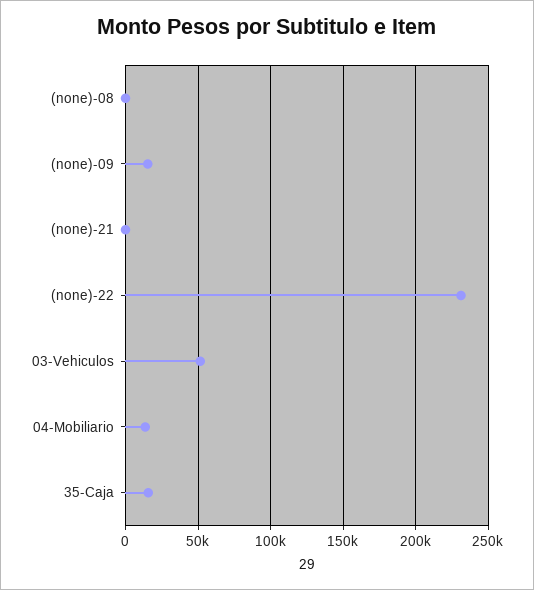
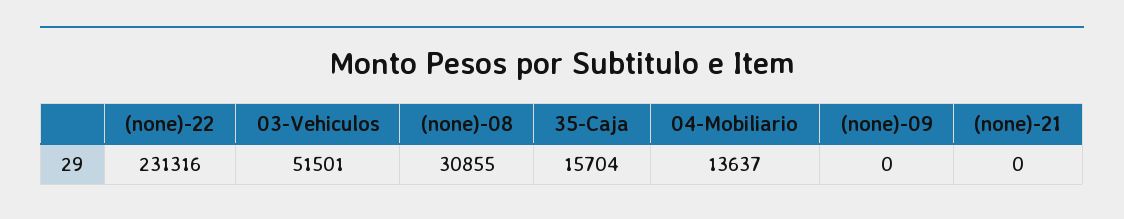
(none)-08: 0 -> 30855
(none)-09: 15000 -> 0

